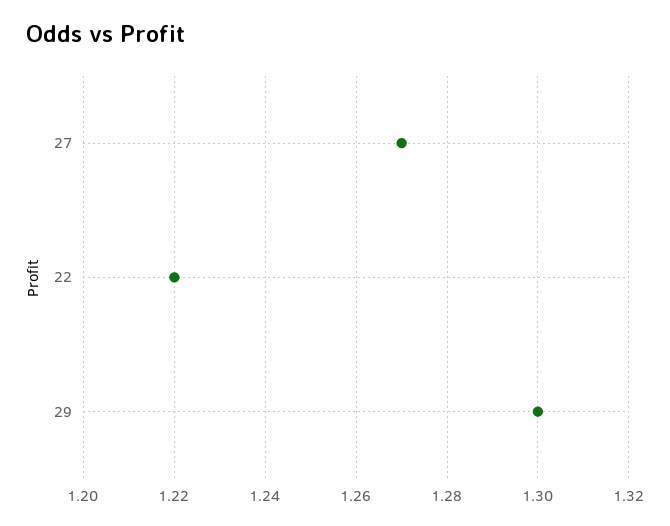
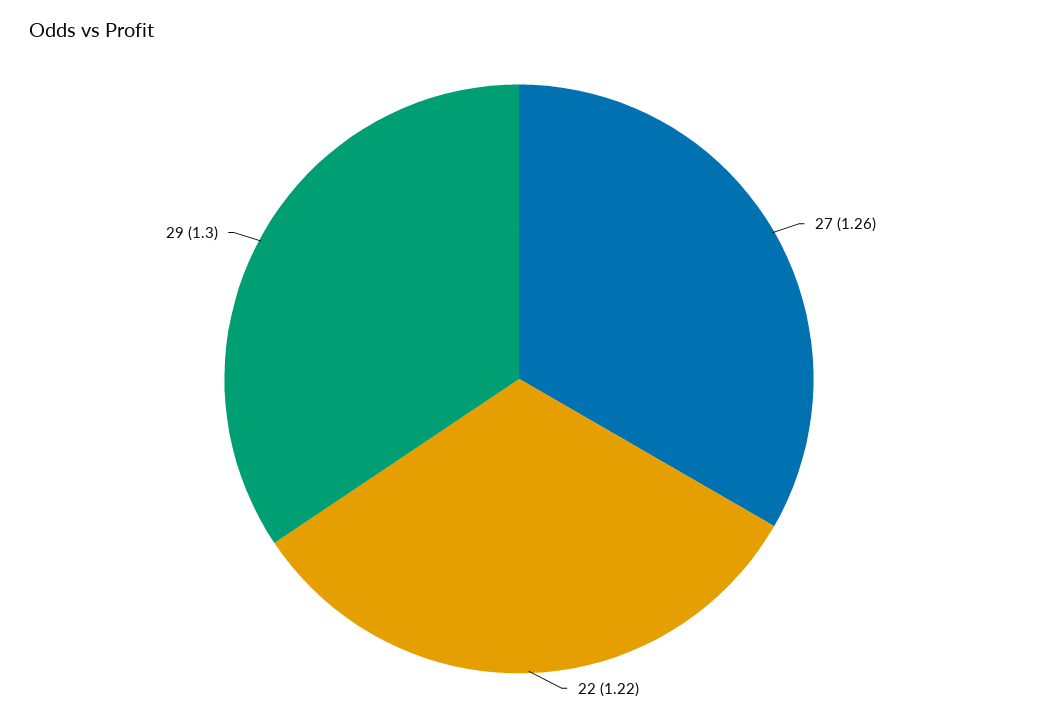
27: 1.27 -> 1.26

